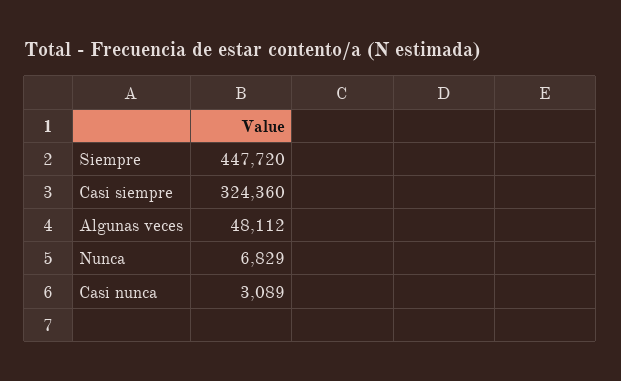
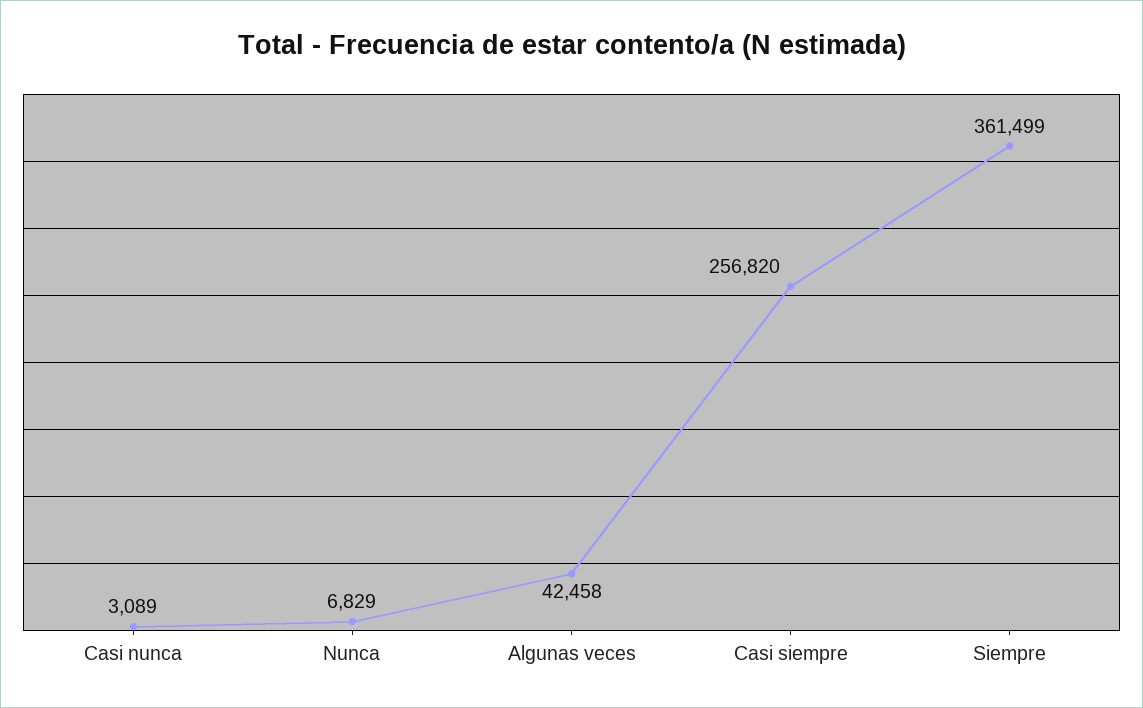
Siempre: 447720 -> 361499
Casi siempre: 324360 -> 256820
Algunas veces: 48112 -> 42458

